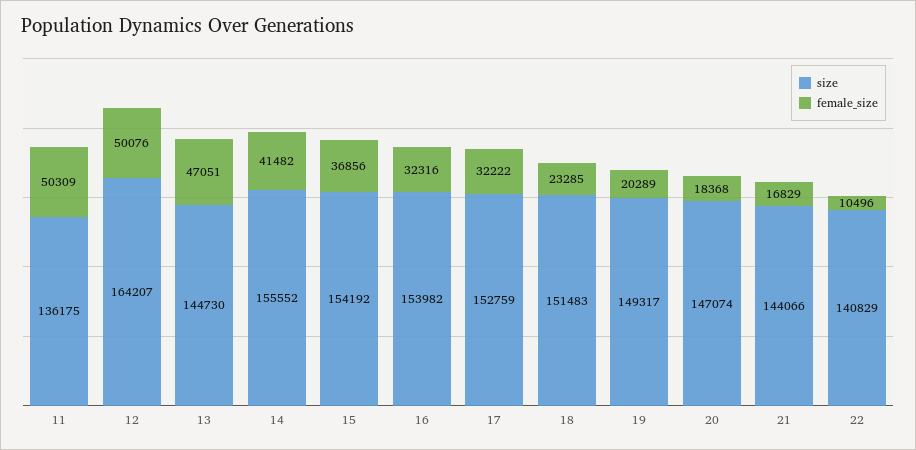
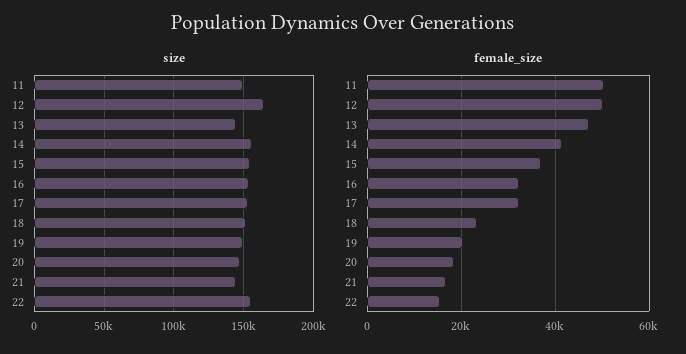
size, 11: 136175 -> 150000
size, 22: 140829 -> 155000
female_size, 22: 10496 -> 16000

